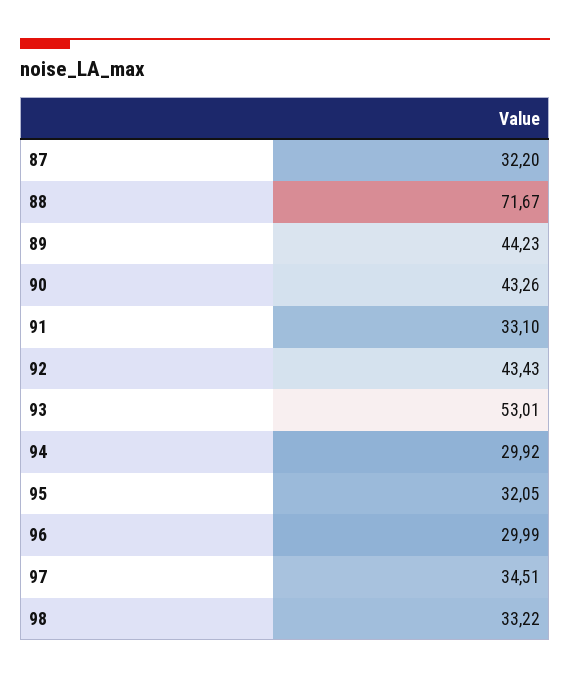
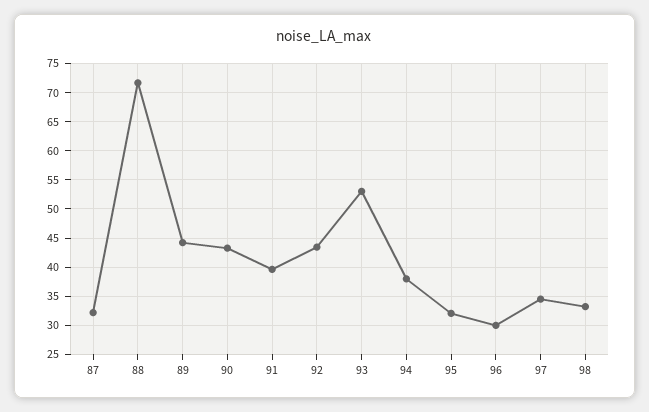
91: 33.1 -> 40
94: 29.92 -> 37.5

